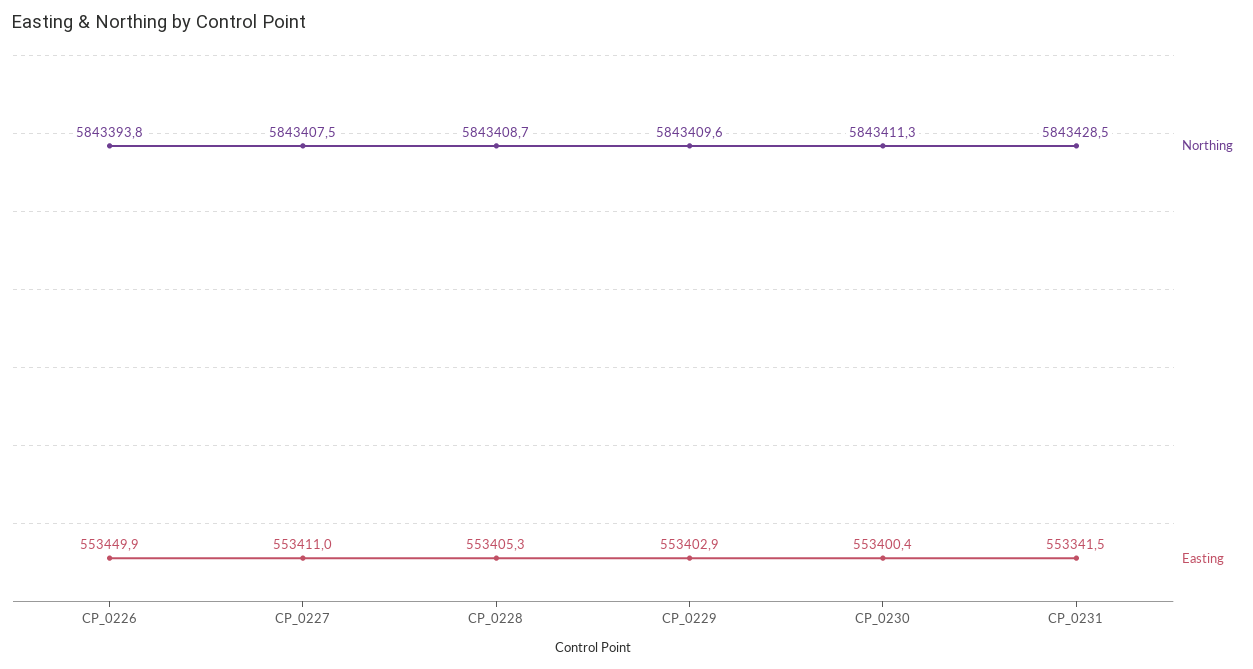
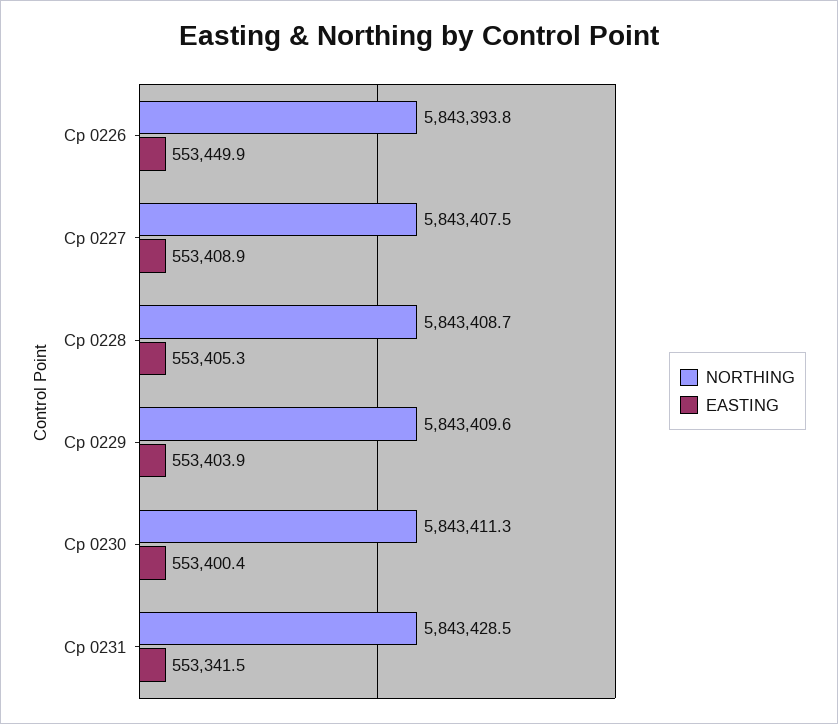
Easting, CP_0227: 553411 -> 553408.9
Easting, CP_0229: 553402.9 -> 553403.9

